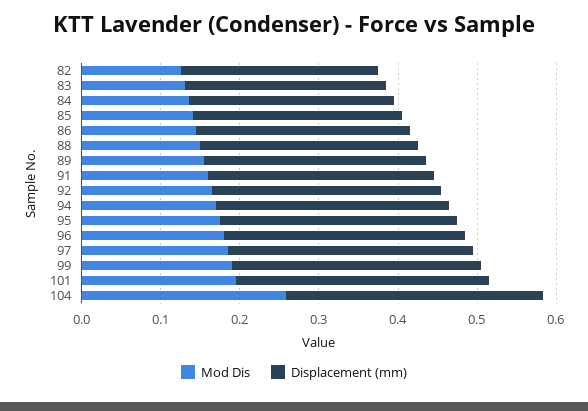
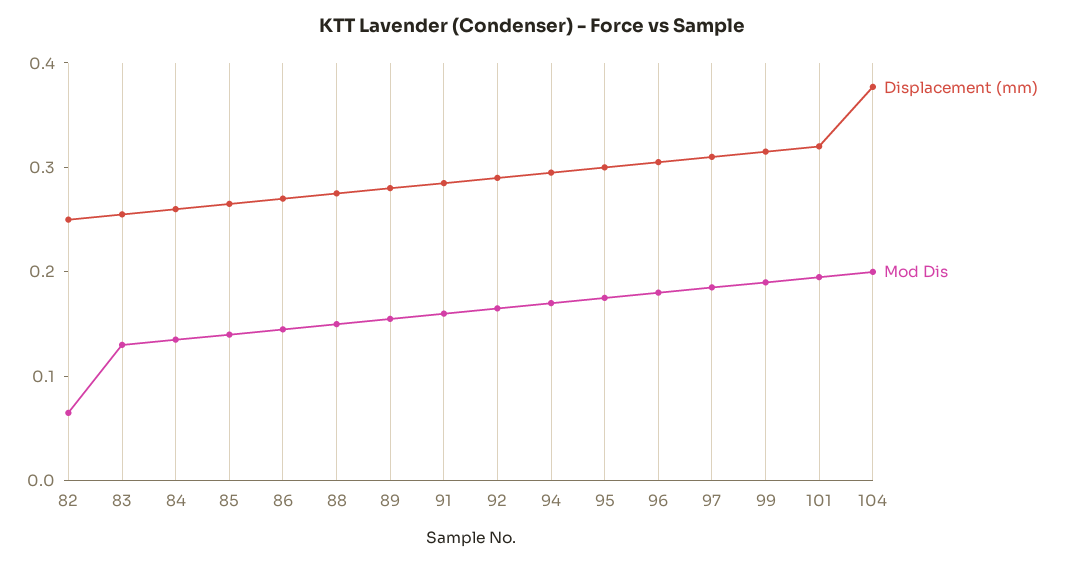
Mod Dis, 82: 0.12 -> 0.06
Mod Dis, 104: 0.26 -> 0.2
Displacement (mm), 104: 0.32 -> 0.38

